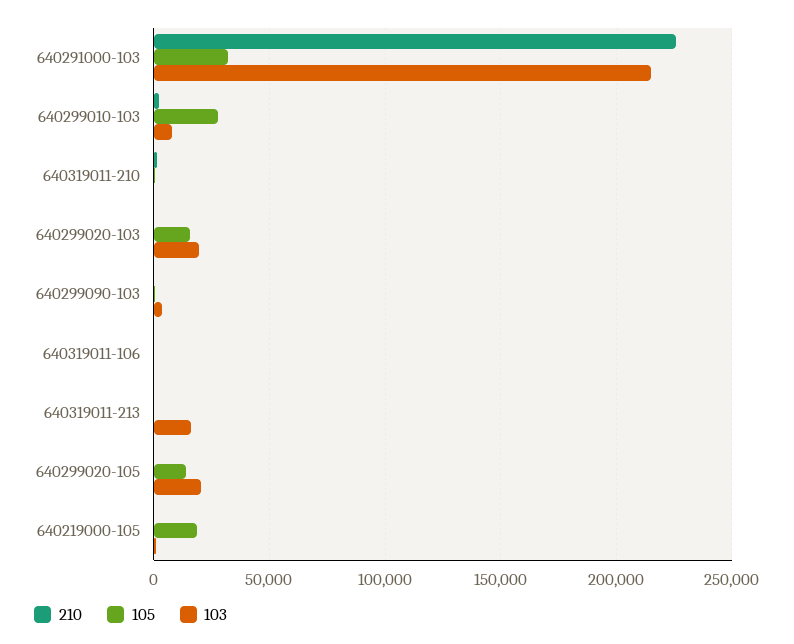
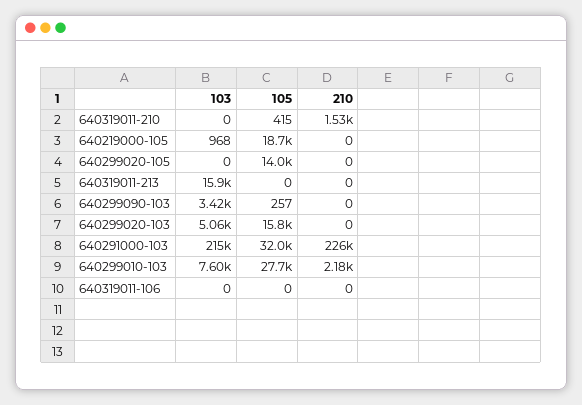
103, 640299020-103: 20000 -> 5060
103, 640299020-105: 20000 -> 0

